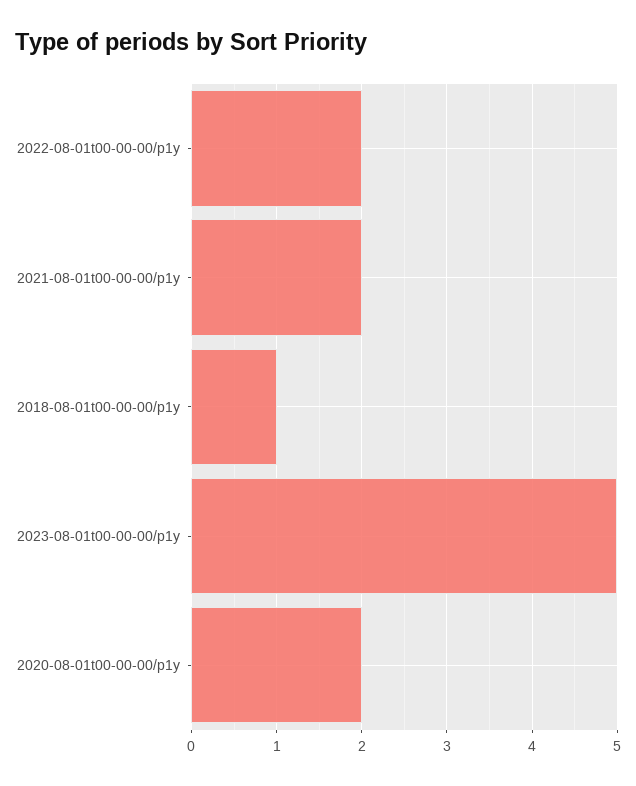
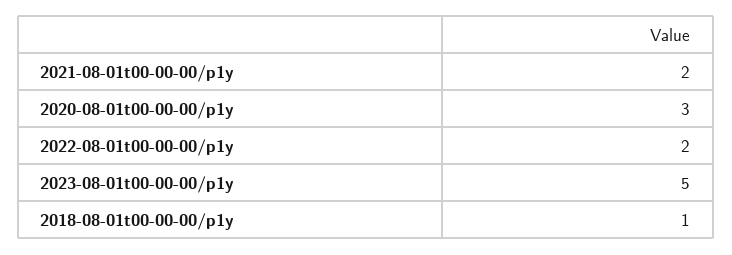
2020-08-01t00-00-00/p1y: 2 -> 3

